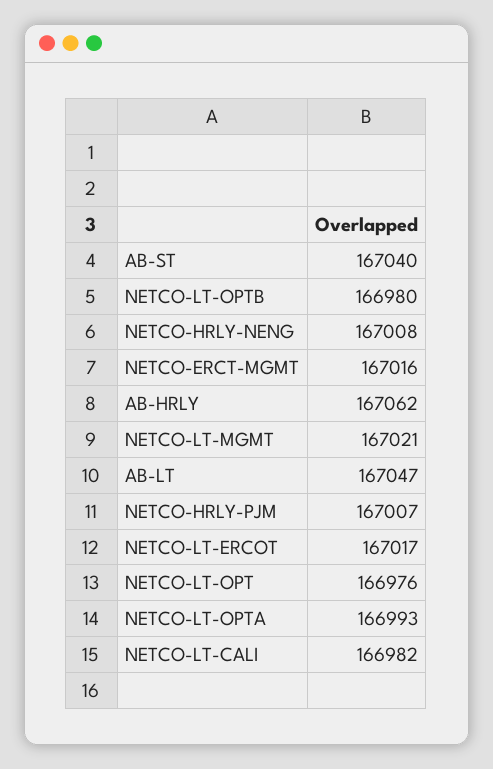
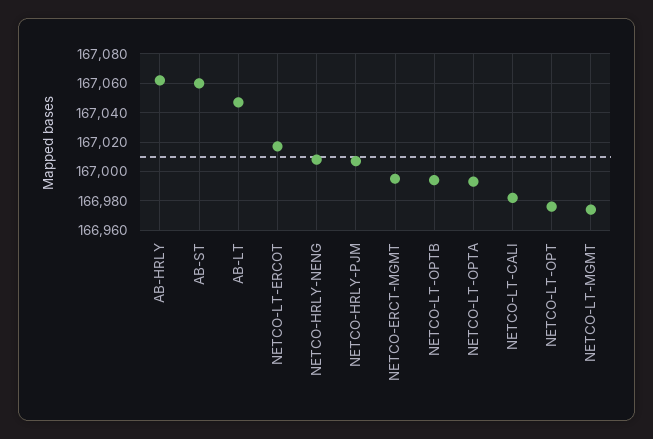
AB-ST: 167040 -> 167060
NETCO-LT-OPTB: 166980 -> 166995
NETCO-ERCT-MGMT: 167016 -> 166995
NETCO-LT-MGMT: 167021 -> 166975

